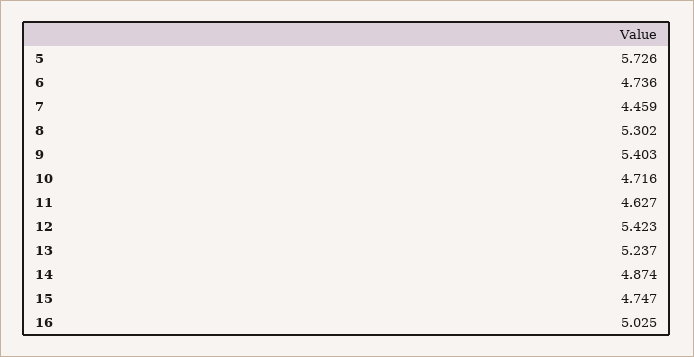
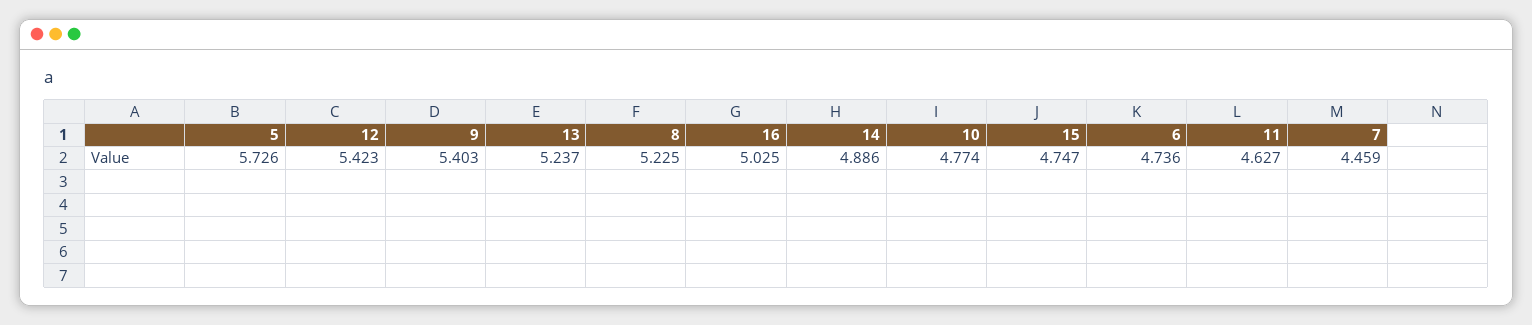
8: 5.302 -> 5.225
10: 4.716 -> 4.774
14: 4.874 -> 4.886

